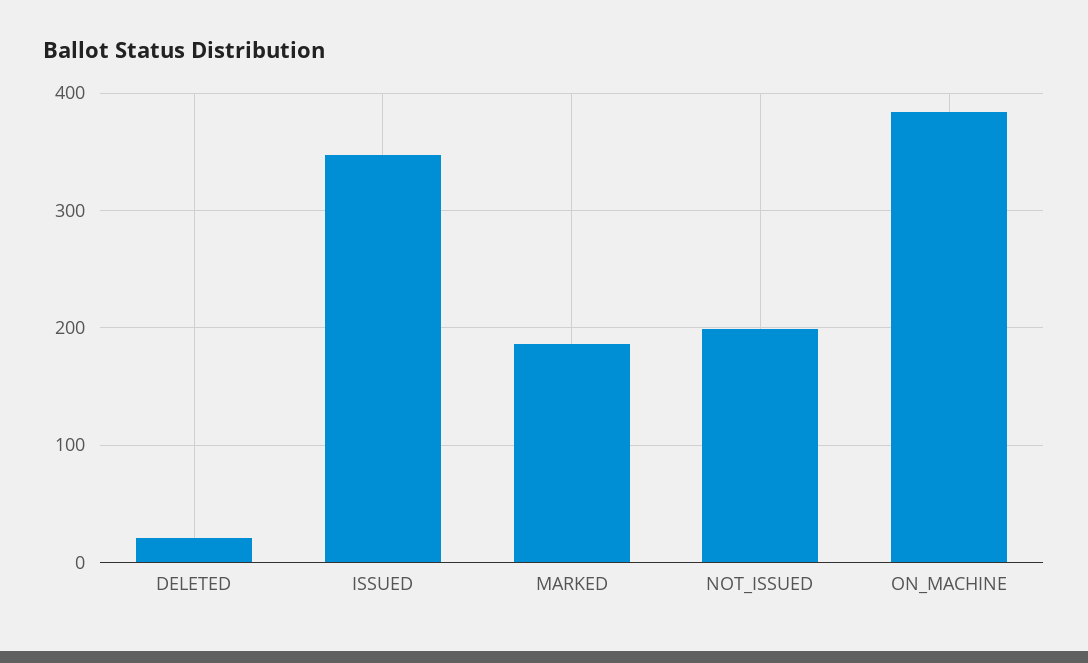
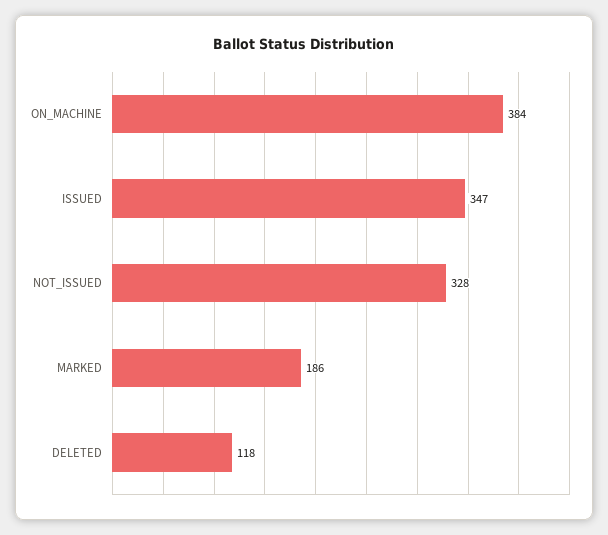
DELETED: 20 -> 118
NOT_ISSUED: 200 -> 328

